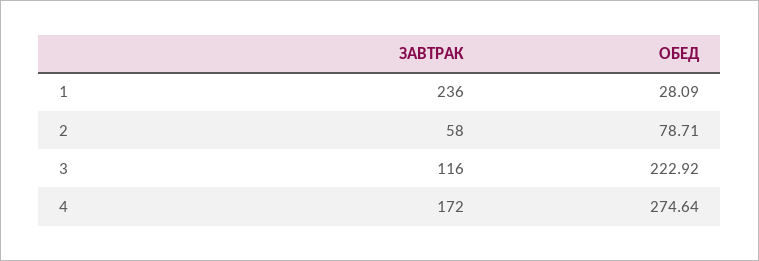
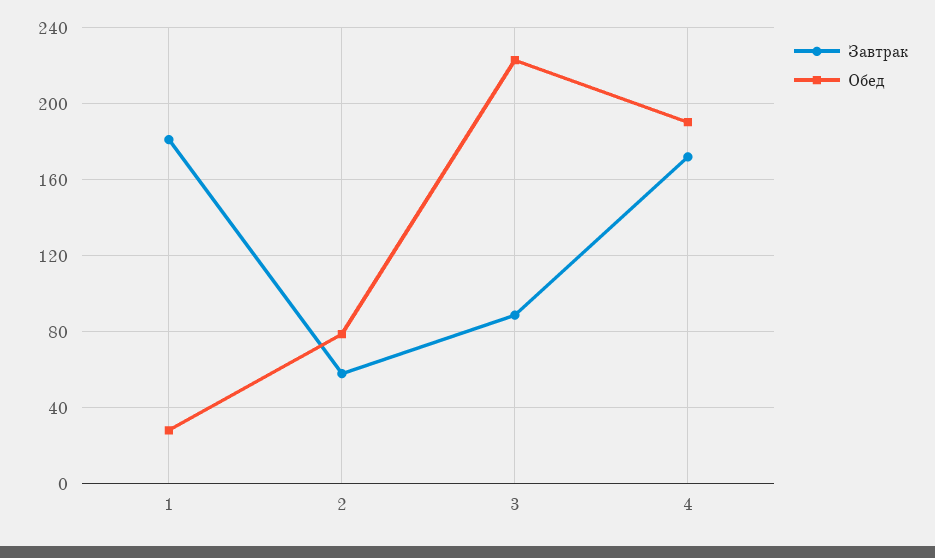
ЗАВТРАК, 1: 236 -> 180
ЗАВТРАК, 3: 116 -> 90
ОБЕД, 4: 274.64 -> 190

